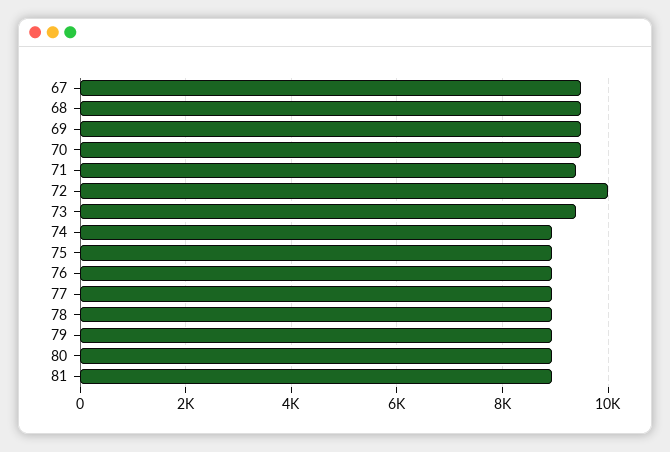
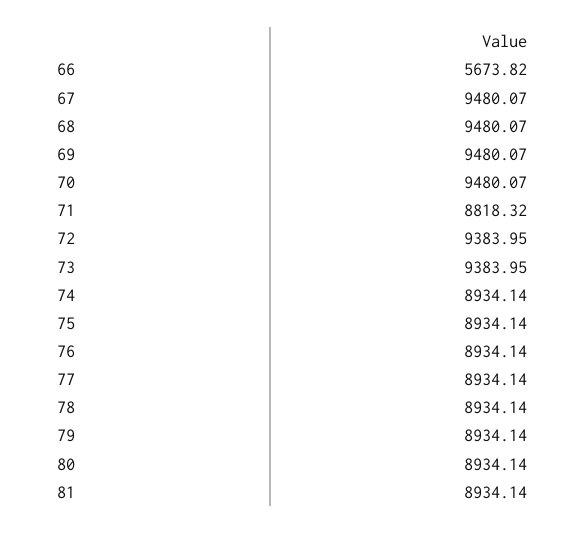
71: 9400 -> 8818.32
72: 10000 -> 9383.95
66: none -> 5673.82

